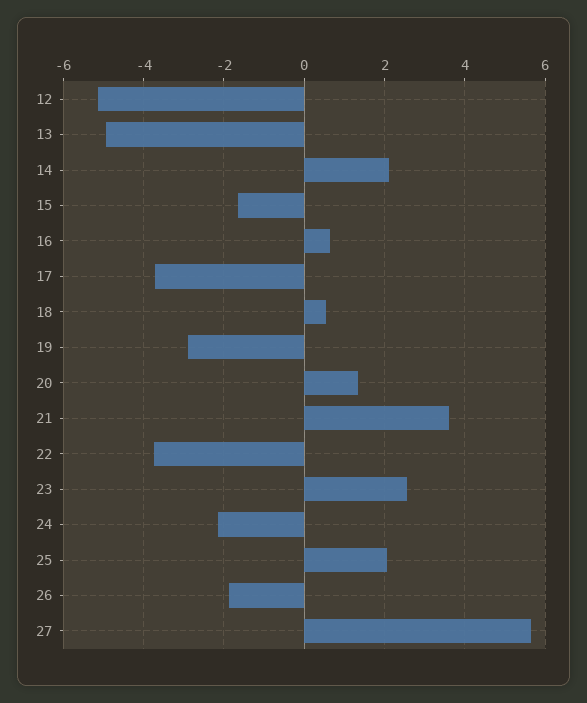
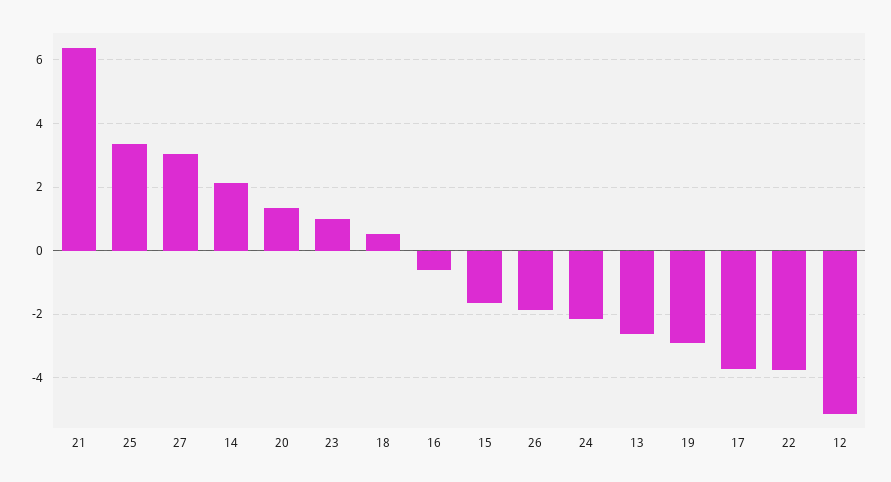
13: -5 -> -2.6
16: 0.6 -> -0.6
21: 3.6 -> 6.4
23: 2.6 -> 1
25: 2 -> 3.4
27: 5.6 -> 3

